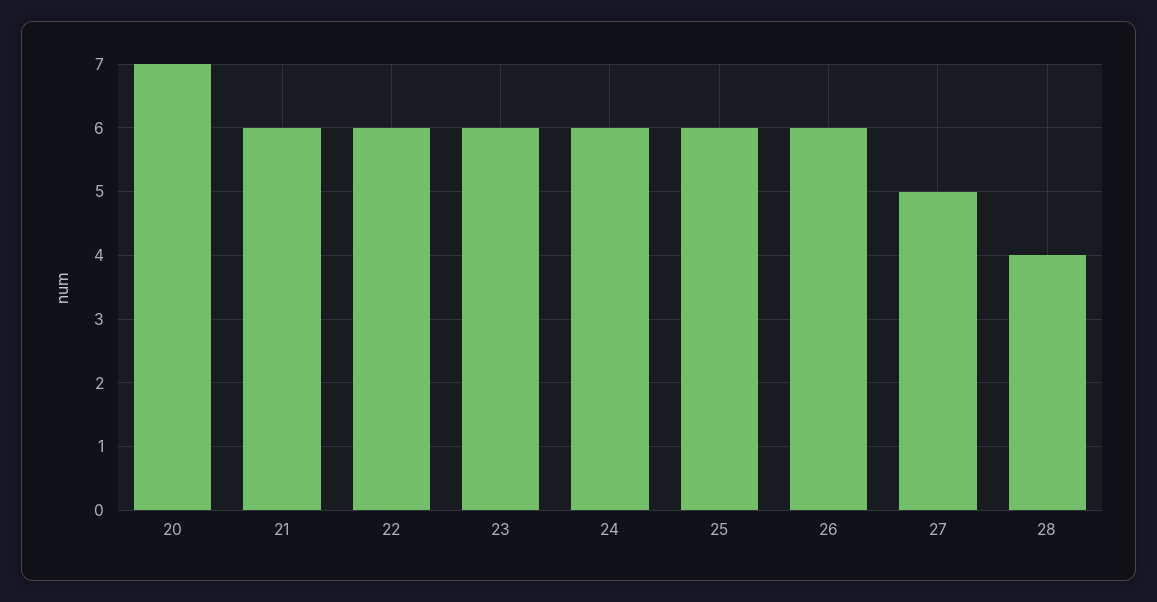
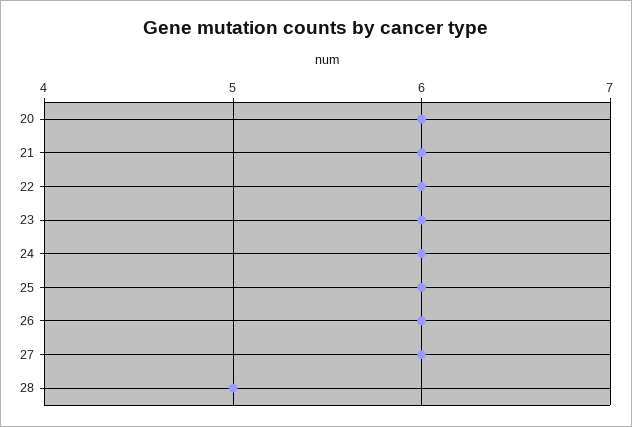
20: 7 -> 6
27: 5 -> 6
28: 4 -> 5

